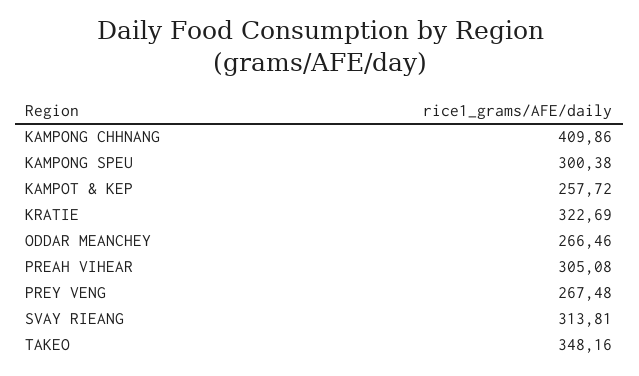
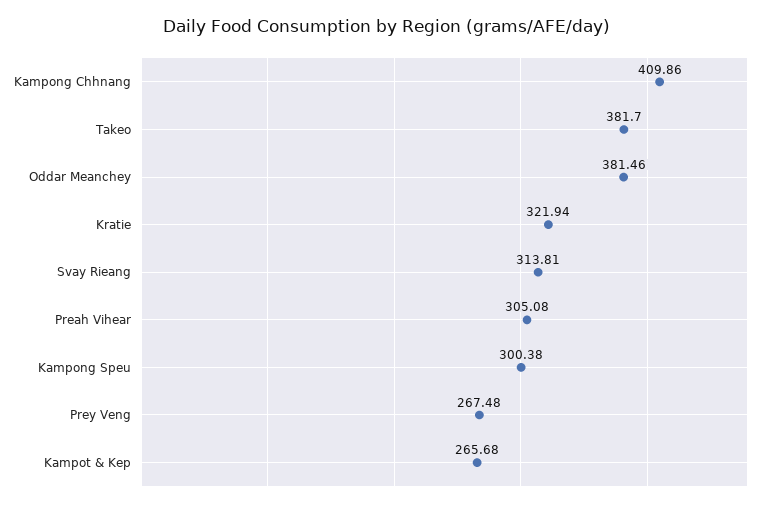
KAMPOT & KEP: 257.72 -> 265.68
KRATIE: 322.69 -> 321.94
ODDAR MEANCHEY: 266.46 -> 381.46
TAKEO: 348.16 -> 381.7

